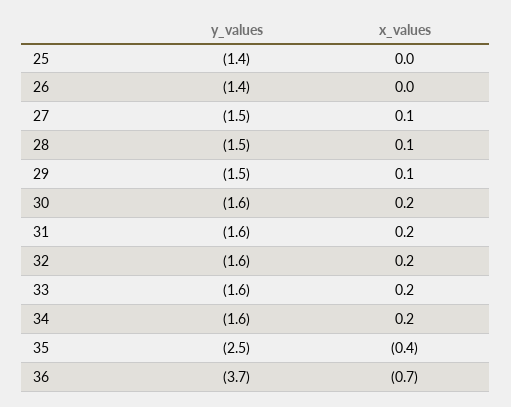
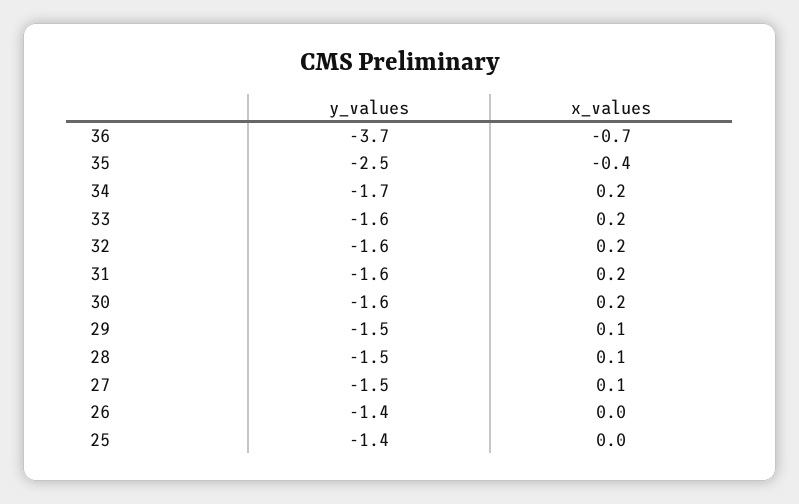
y_values, 34: -1.6 -> -1.7

